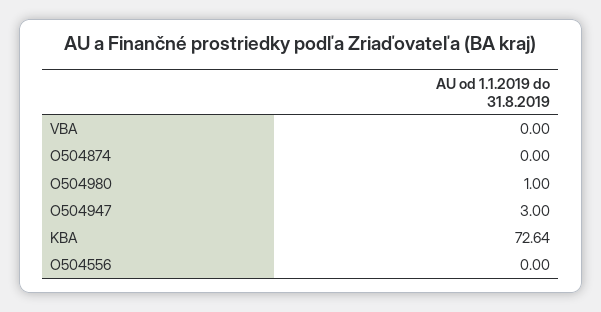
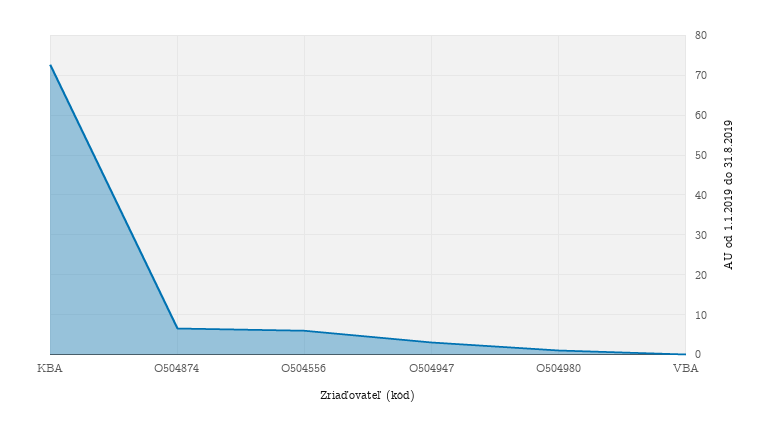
O504874: 0 -> 6
O504556: 0 -> 6

